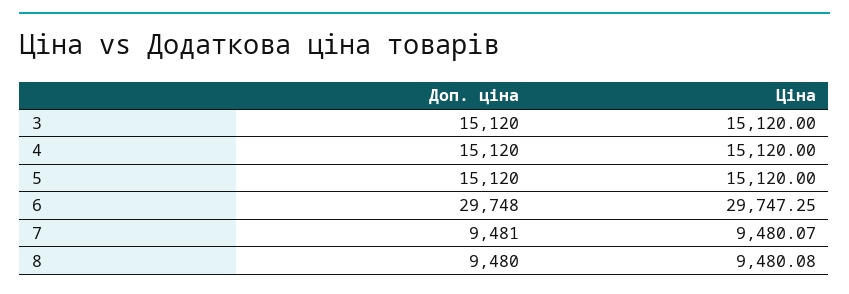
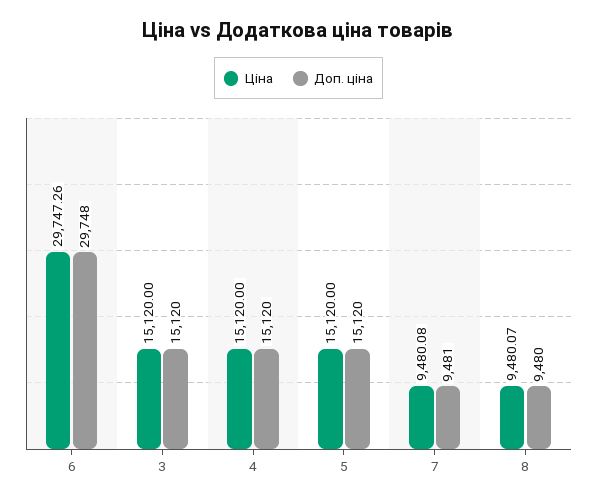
Ціна, 6: 29747.25 -> 29747.26
Ціна, 7: 9480.07 -> 9480.08
Ціна, 8: 9480.08 -> 9480.07

